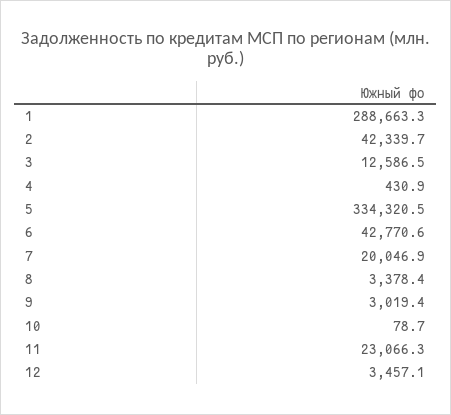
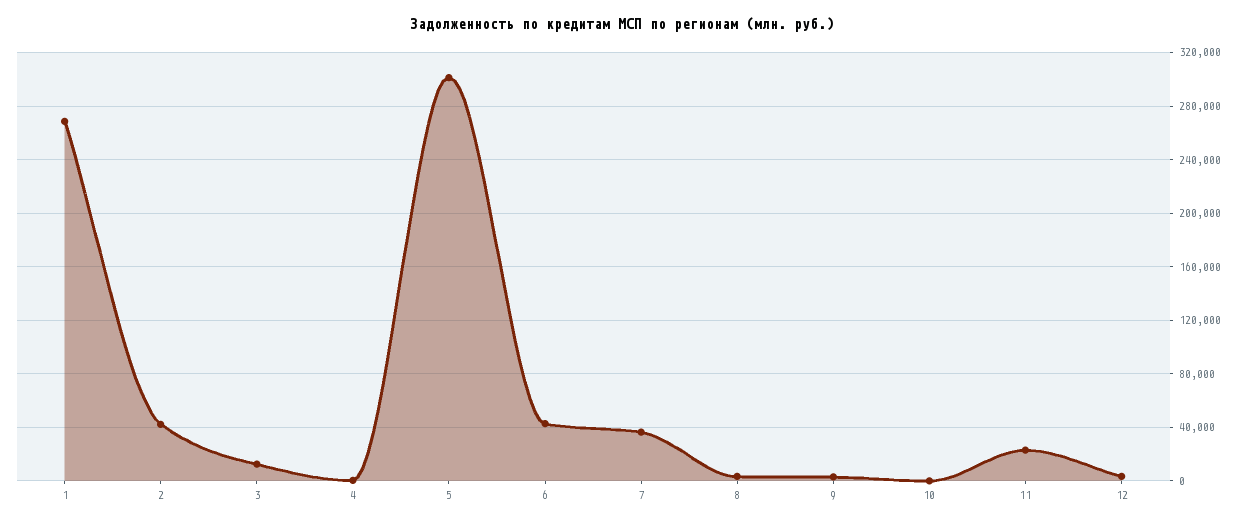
1: 288663.3 -> 270000
5: 334320.5 -> 300000
7: 20046.9 -> 35000

